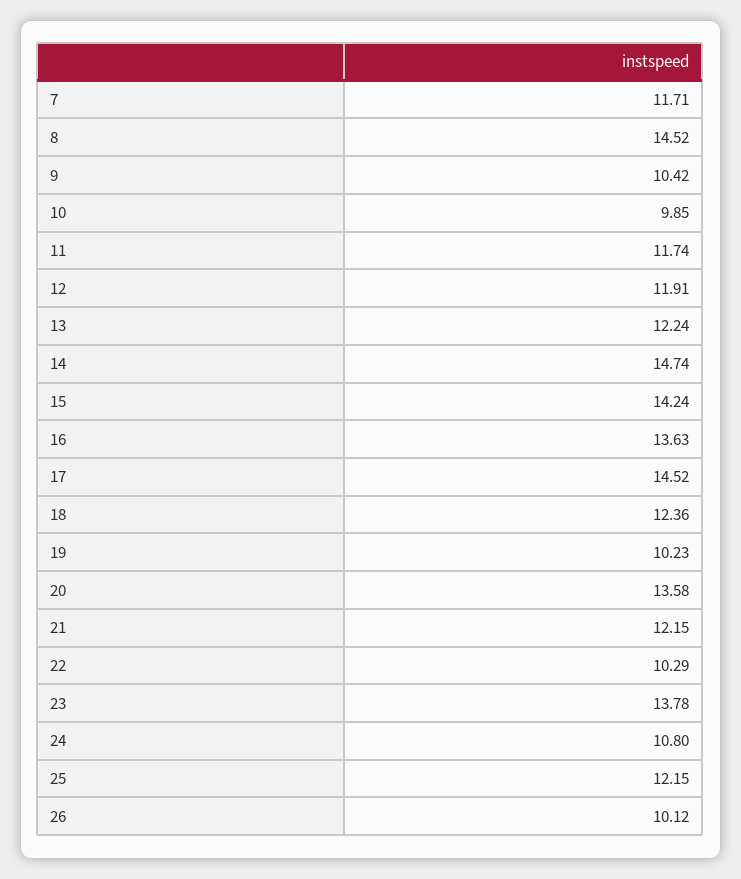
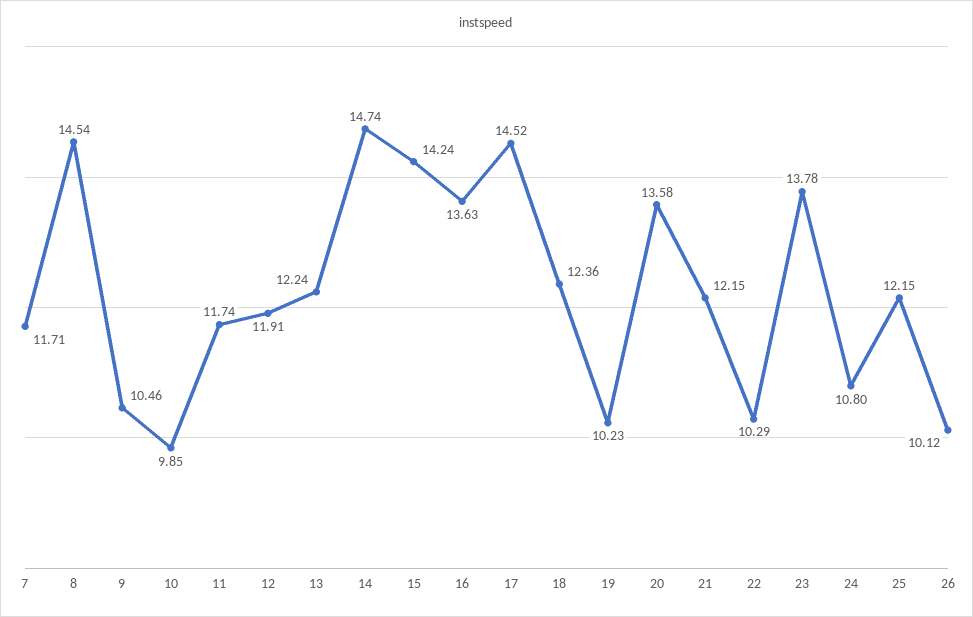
8: 14.52 -> 14.54
9: 10.42 -> 10.46

